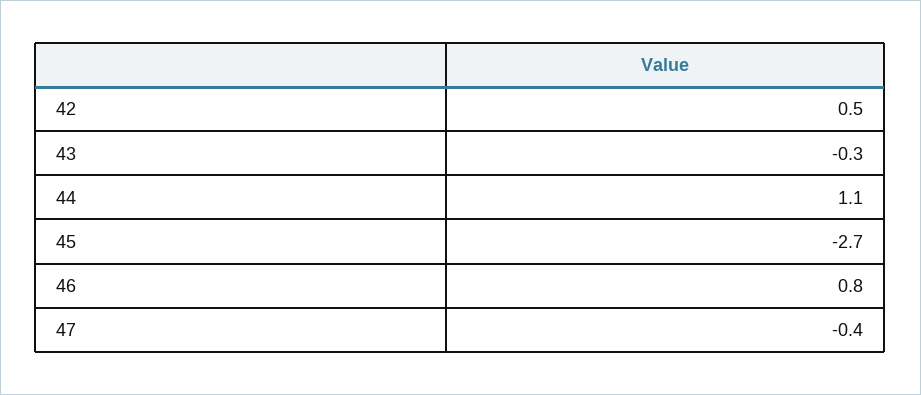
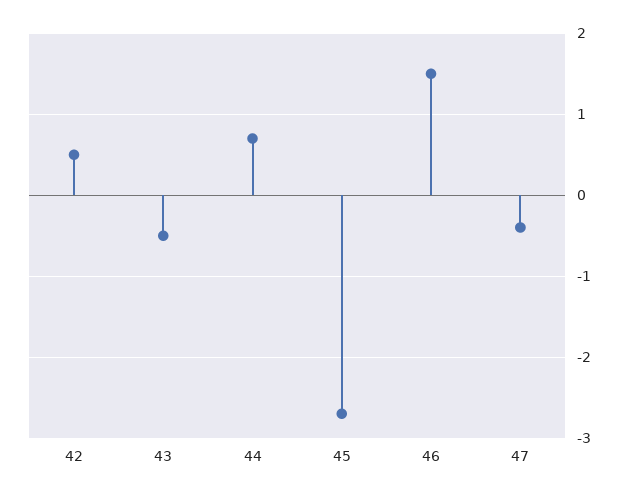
43: -0.3 -> -0.5
44: 1.1 -> 0.7
46: 0.8 -> 1.5

